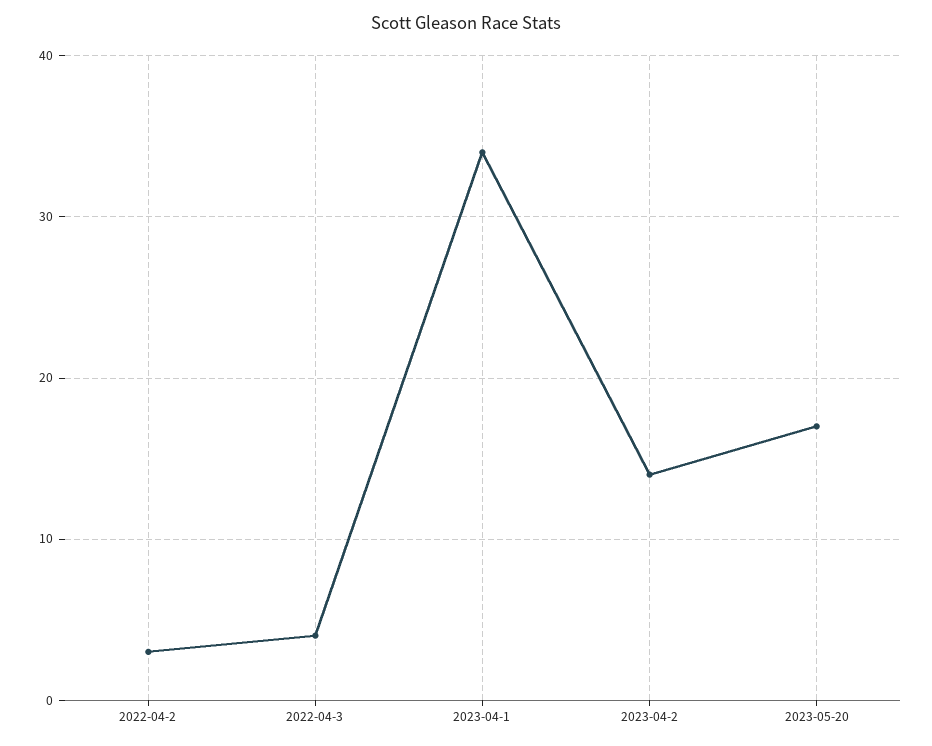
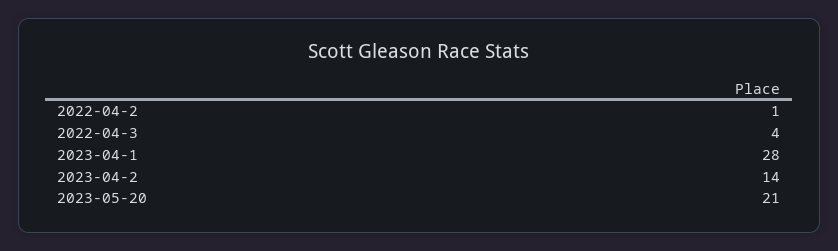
2022-04-2: 3 -> 1
2023-04-1: 34 -> 28
2023-05-20: 17 -> 21

